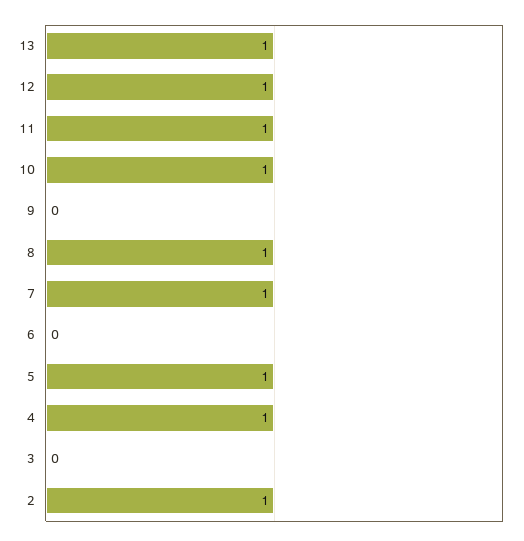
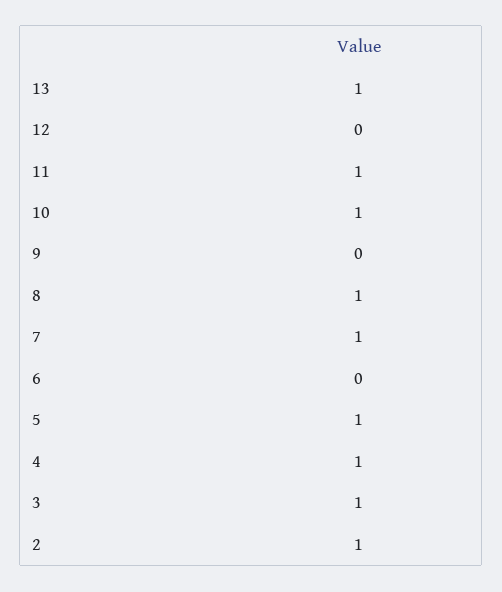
12: 1 -> 0
3: 0 -> 1

